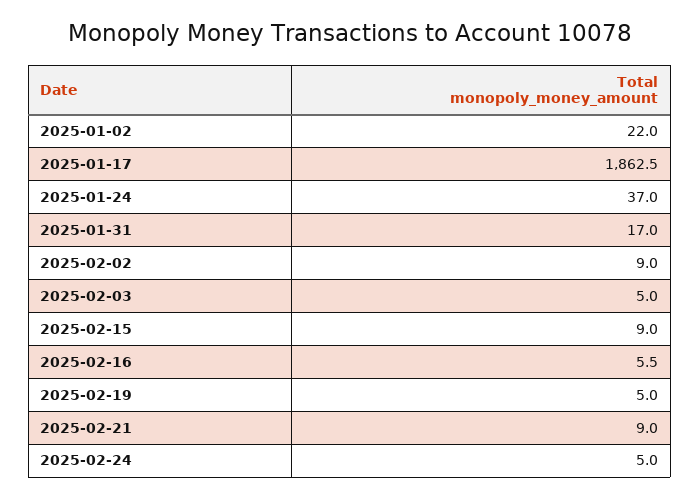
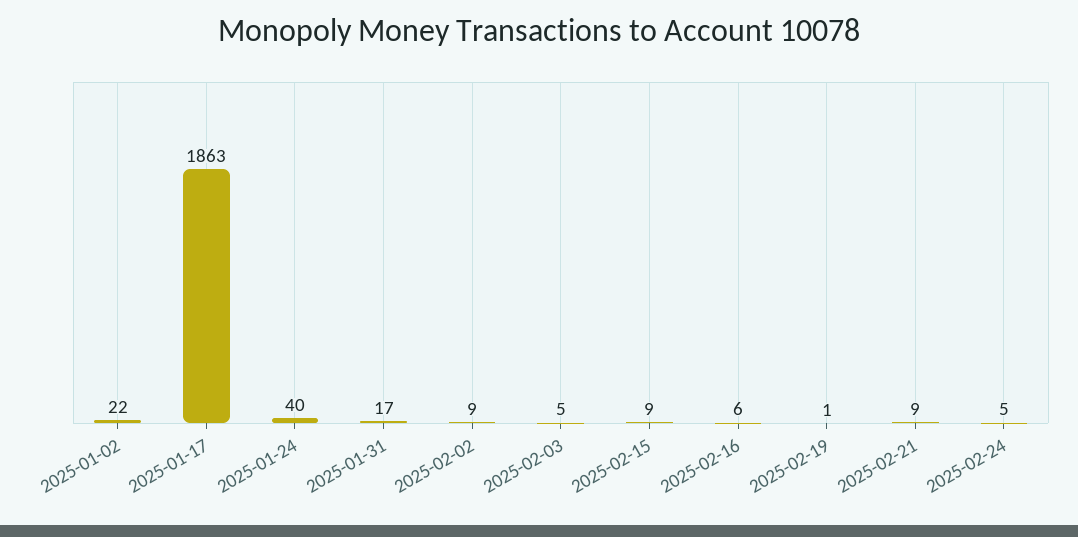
2025-01-24: 37 -> 40
2025-02-19: 5 -> 1

